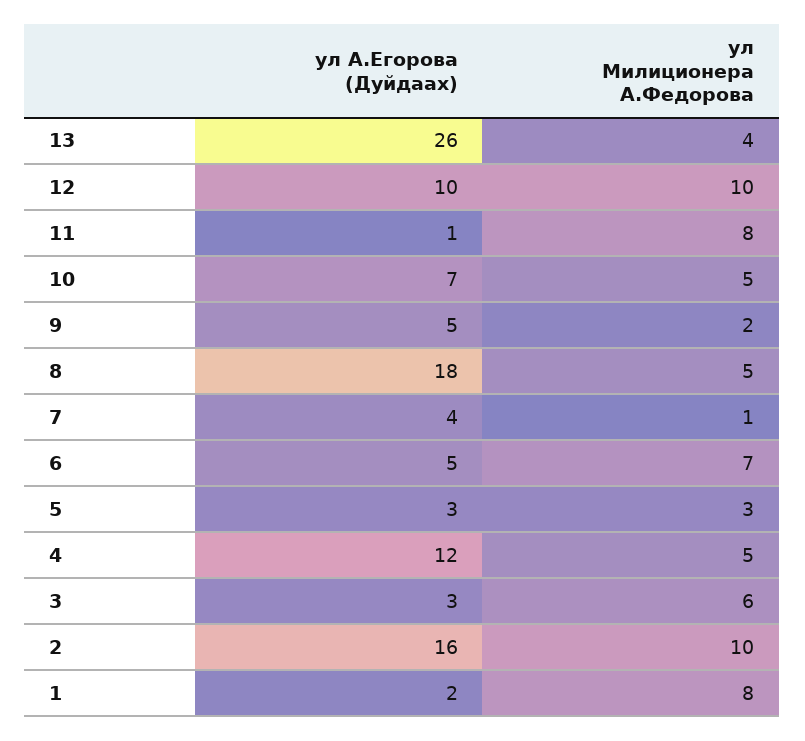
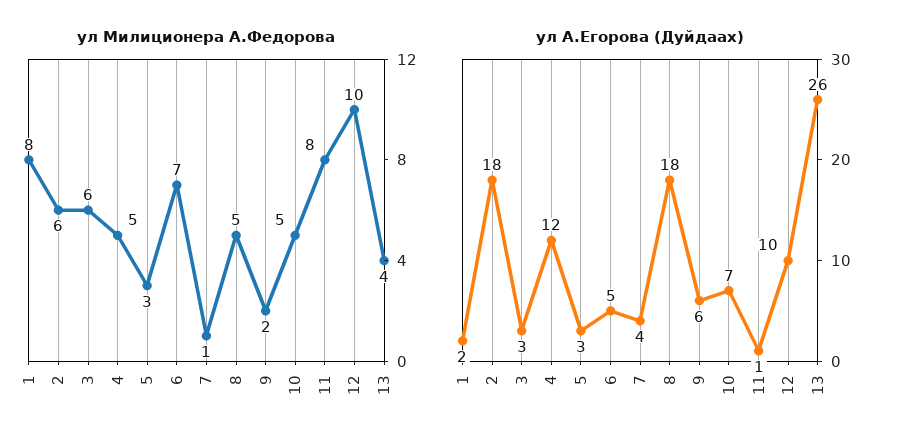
ул А.Егорова (Дуйдаах), 9: 5 -> 6
ул А.Егорова (Дуйдаах), 2: 16 -> 18
ул Милиционера А.Федорова, 2: 10 -> 6

